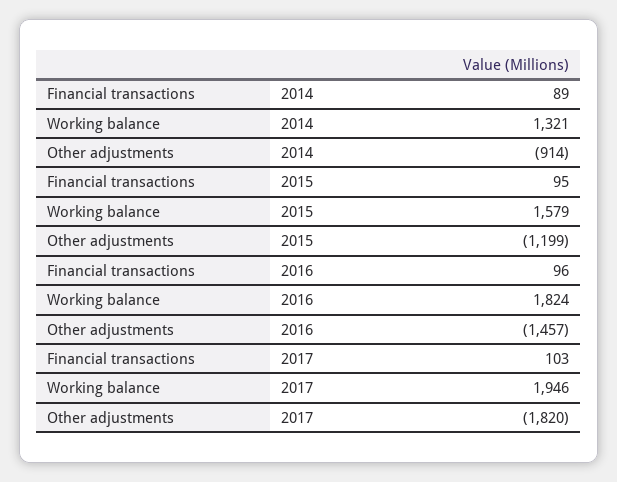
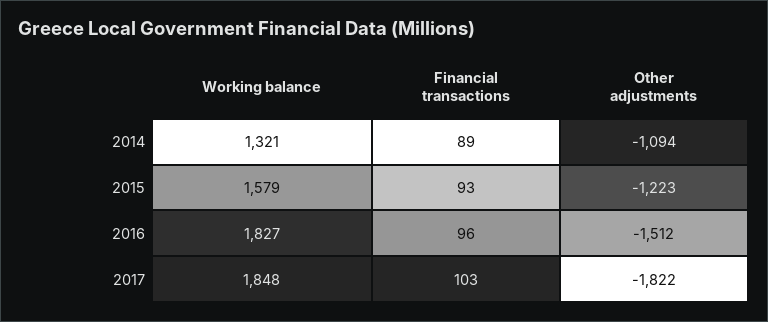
Other adjustments, 2014: -914 -> -1094
Financial transactions, 2015: 95 -> 93
Other adjustments, 2015: -1199 -> -1223
Working balance, 2016: 1824 -> 1827
Other adjustments, 2016: -1457 -> -1512
Working balance, 2017: 1946 -> 1848
Other adjustments, 2017: -1820 -> -1822

